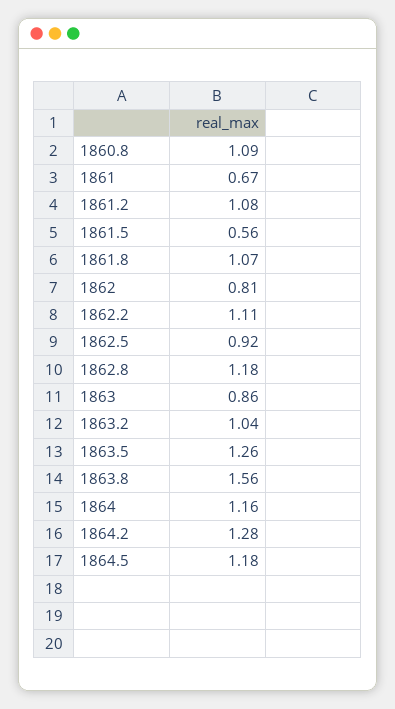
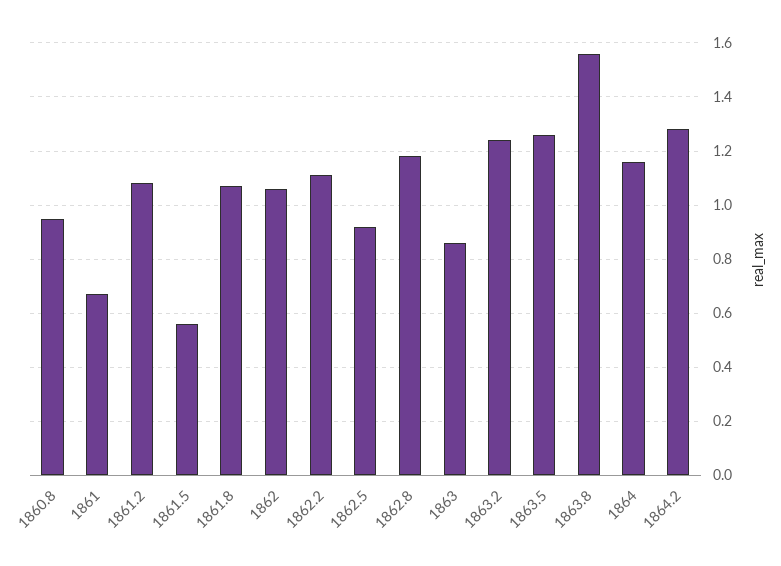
1860.8: 1.09 -> 0.95
1862: 0.81 -> 1.05
1863.2: 1.04 -> 1.25
1864.5: 1.18 -> none

